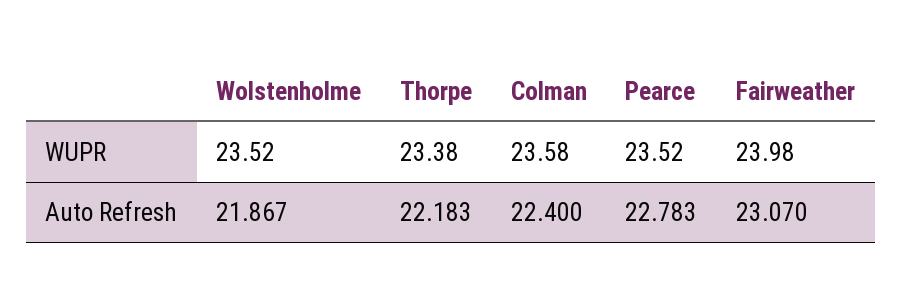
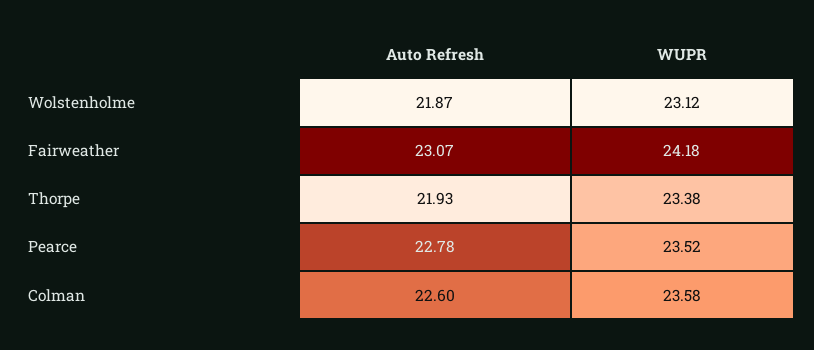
Wolstenholme, WUPR: 23.52 -> 23.12
Fairweather, WUPR: 23.98 -> 24.18
Thorpe, Auto Refresh: 22.183 -> 21.93
Colman, Auto Refresh: 22.4 -> 22.6

